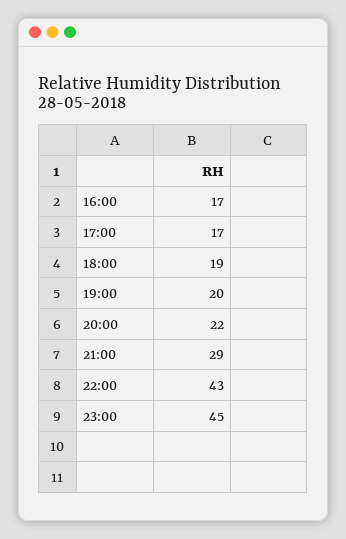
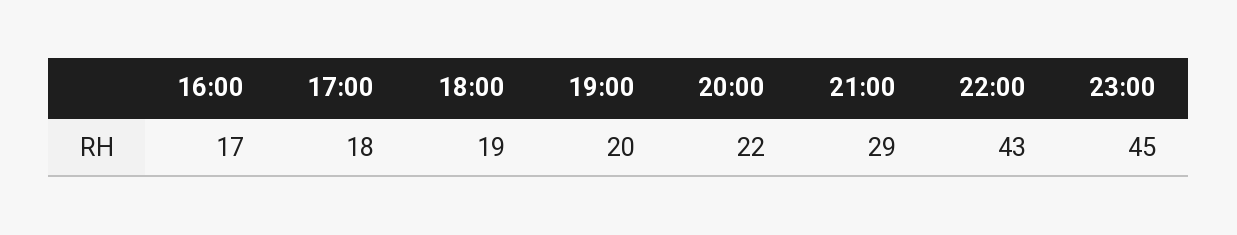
17:00: 17 -> 18

